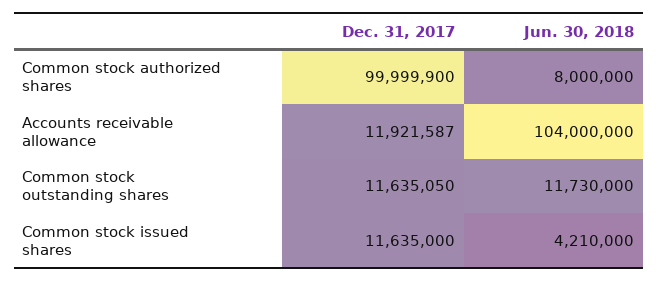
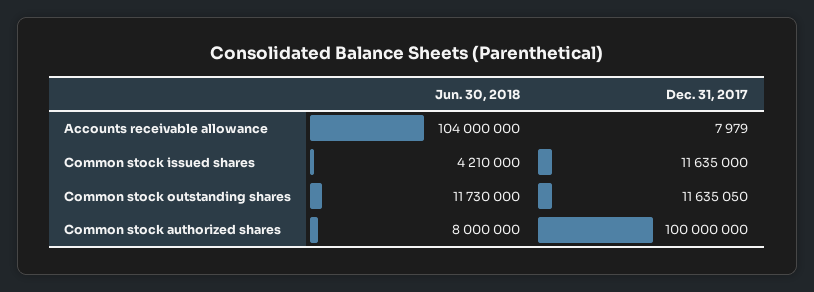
Dec. 31, 2017, Common stock authorized shares: 99999900 -> 100000000
Dec. 31, 2017, Accounts receivable allowance: 11921587 -> 7979

